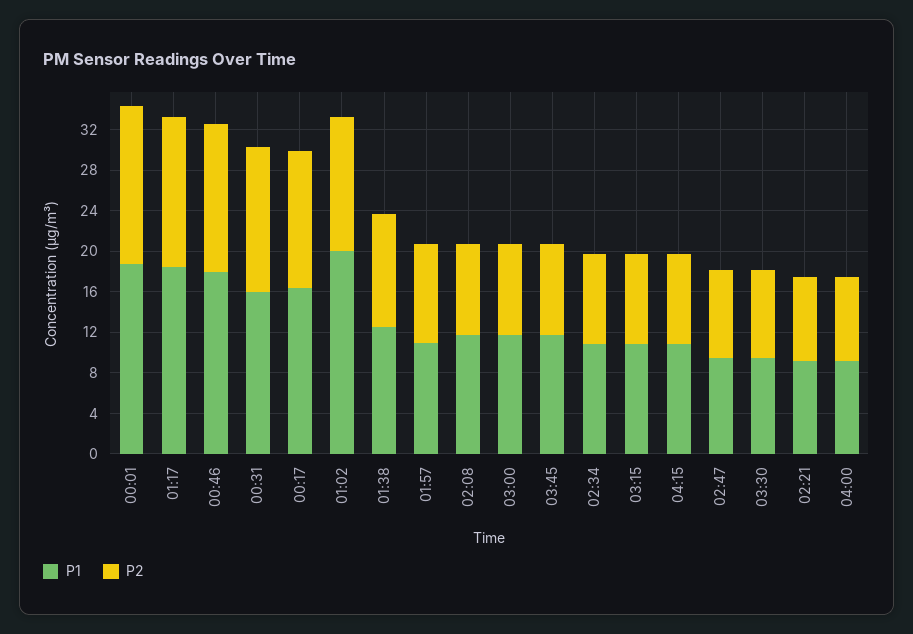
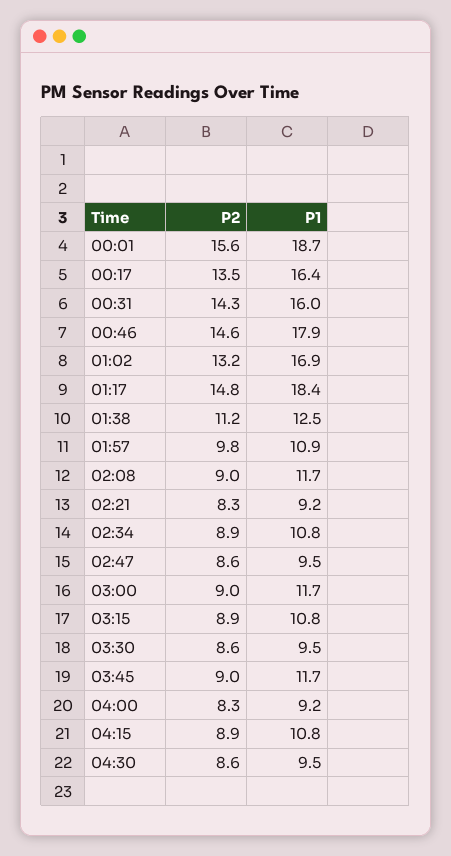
P1, 01:02: 20 -> 16.9
P2, 04:30: none -> 8.6
P1, 04:30: none -> 9.5

